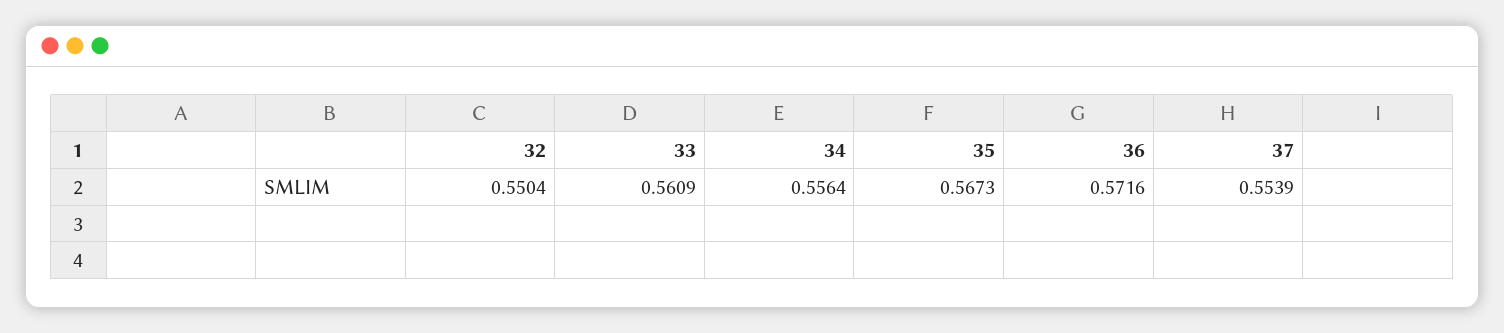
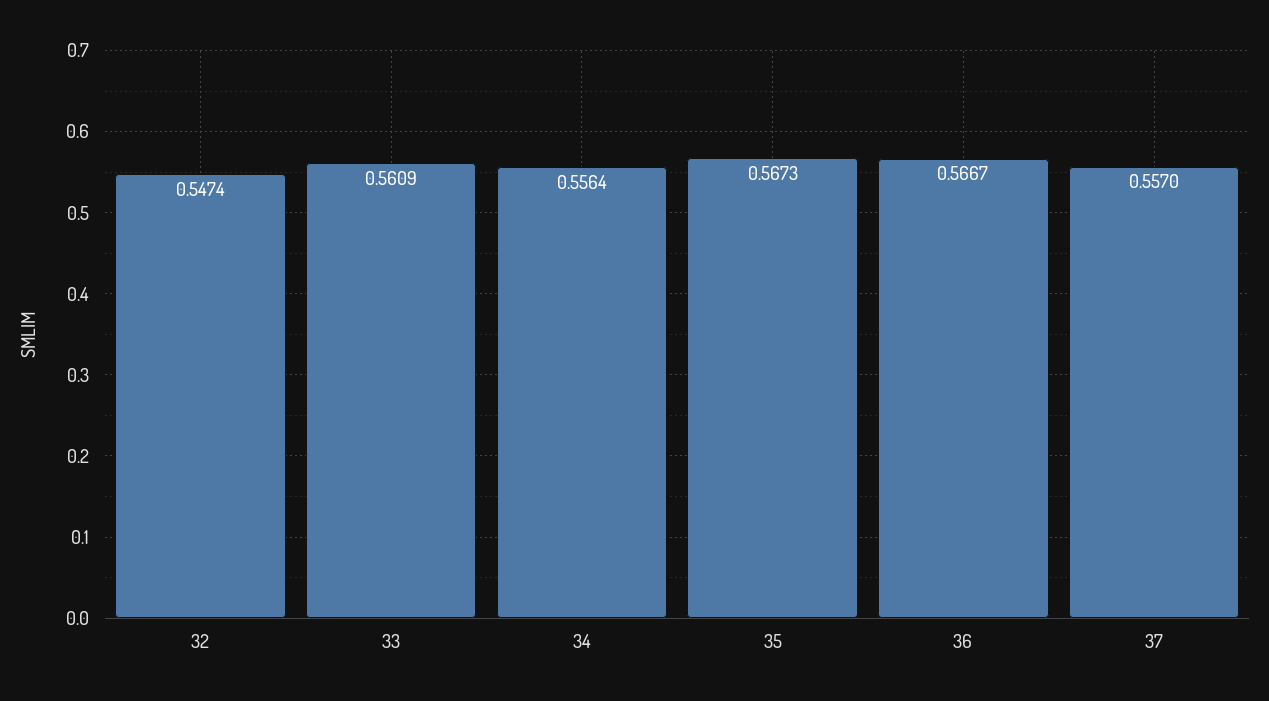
32: 0.5504 -> 0.5474
36: 0.5716 -> 0.5667
37: 0.5539 -> 0.557

